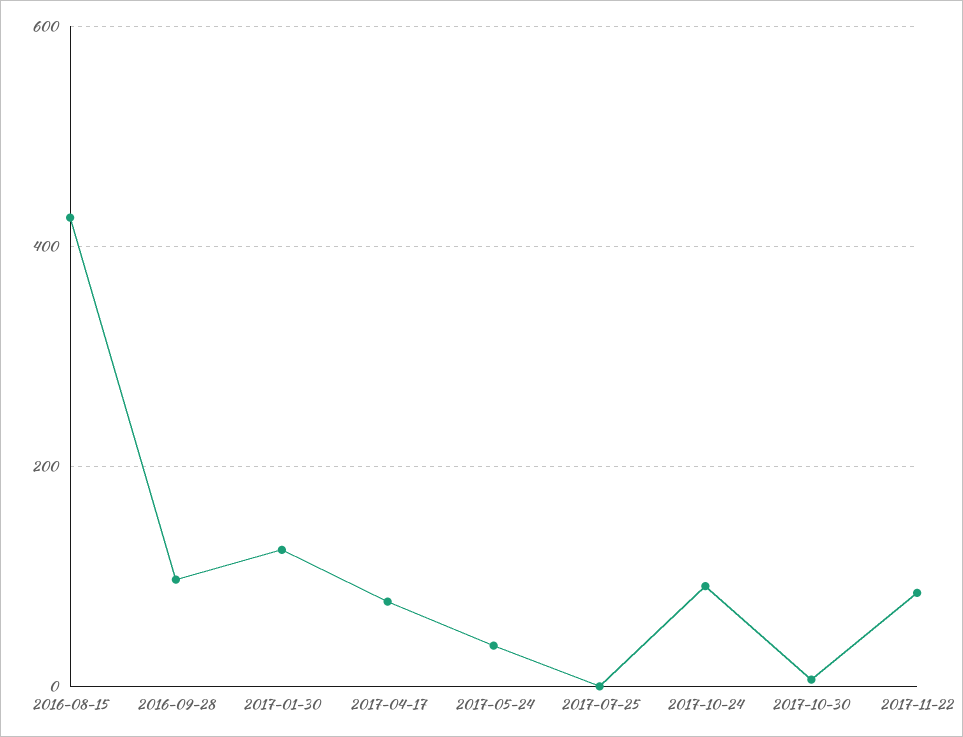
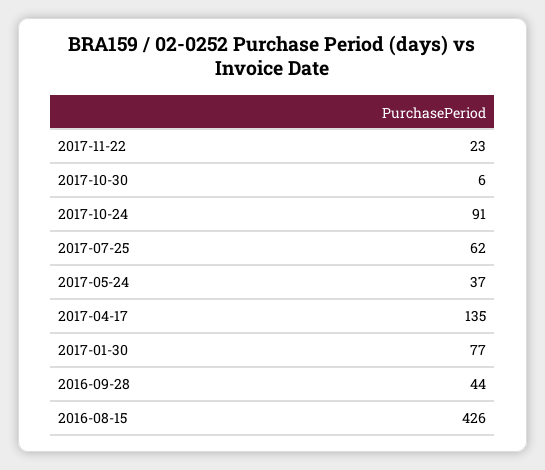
2016-09-28: 100 -> 44
2017-01-30: 120 -> 77
2017-04-17: 80 -> 135
2017-07-25: 0 -> 62
2017-11-22: 80 -> 23

